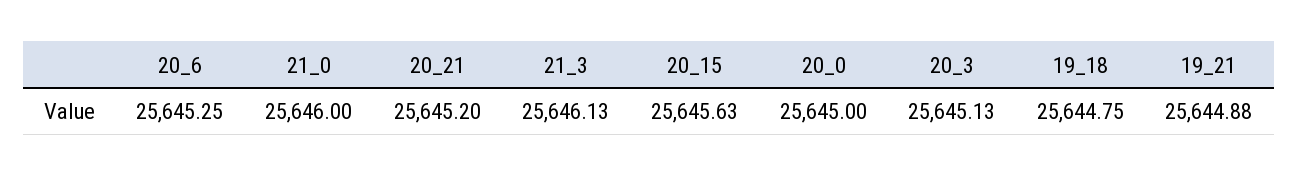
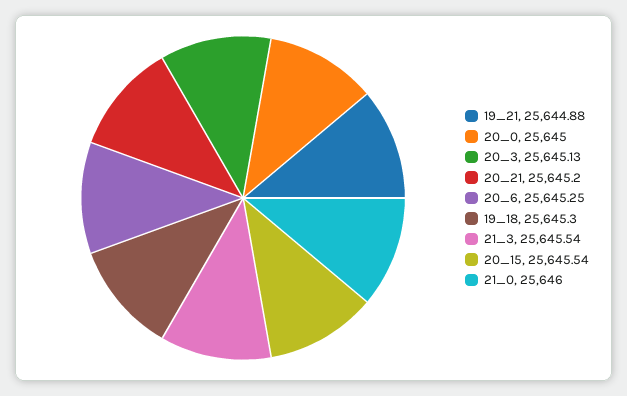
21_3: 25646.13 -> 25645.54
20_15: 25645.63 -> 25645.54
19_18: 25644.75 -> 25645.3

